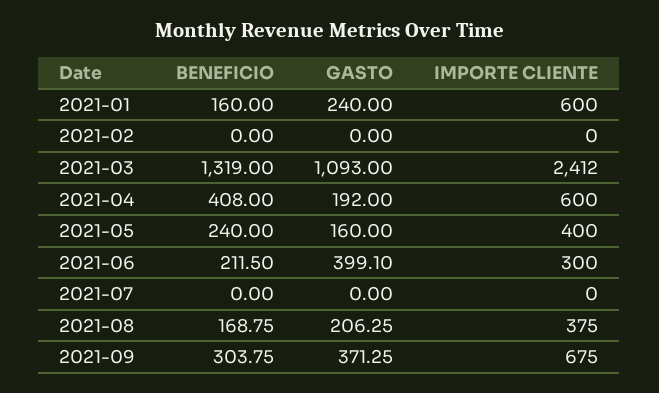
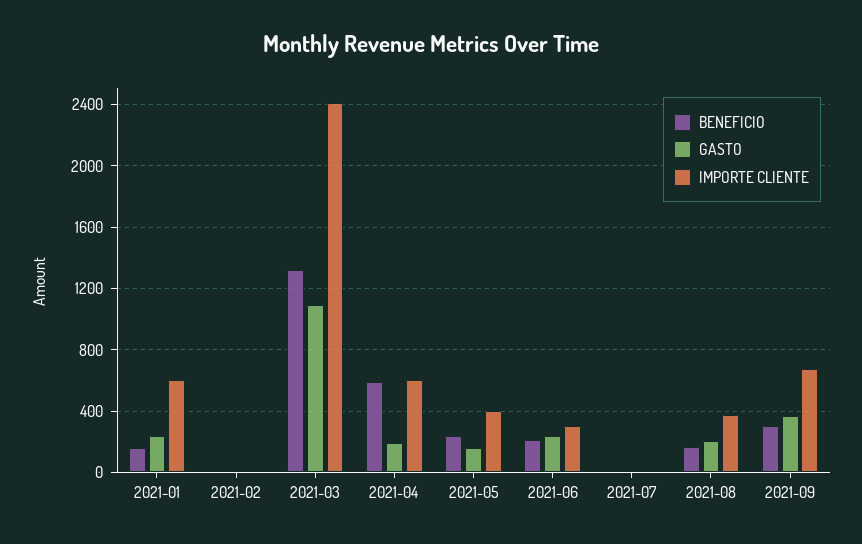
BENEFICIO, 2021-04: 408 -> 600
GASTO, 2021-06: 399.1 -> 250

